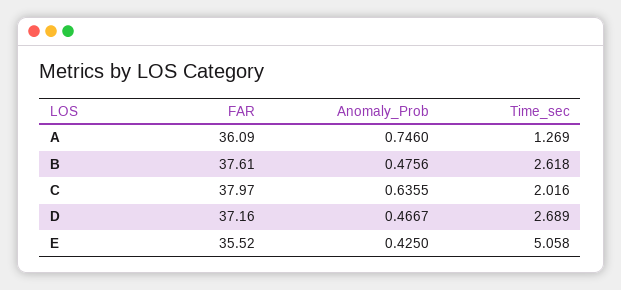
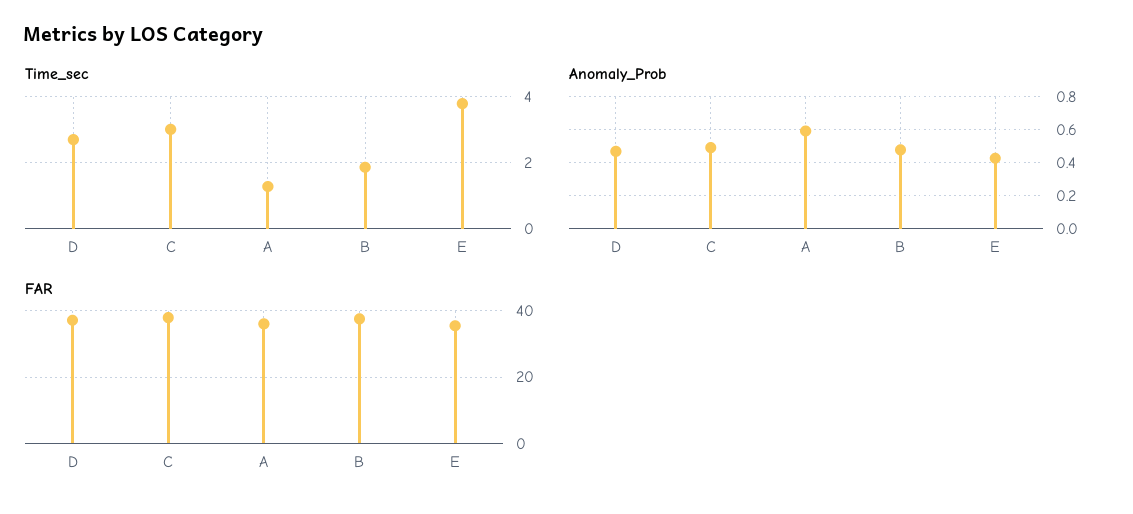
Anomaly_Prob, A: 0.746 -> 0.6
Time_sec, B: 2.618 -> 1.8
Anomaly_Prob, C: 0.6355 -> 0.5
Time_sec, C: 2.016 -> 3
Time_sec, E: 5.058 -> 3.8

